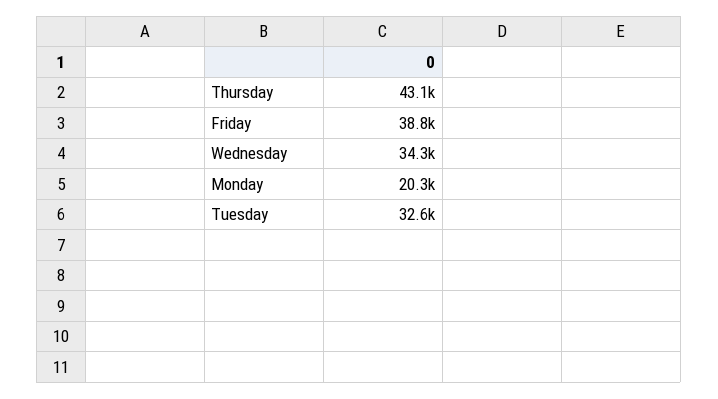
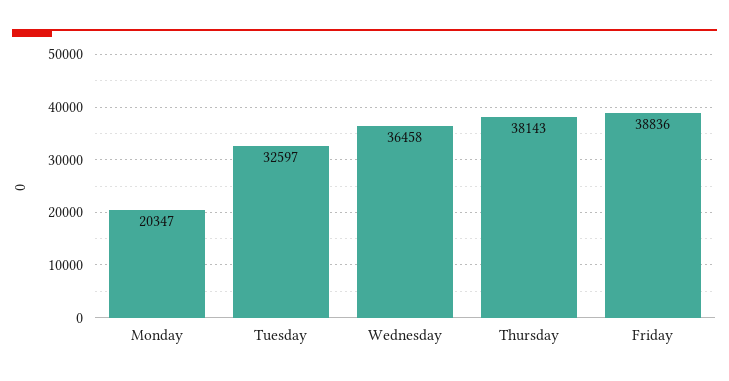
Thursday: 43100 -> 38143
Wednesday: 34300 -> 36458

